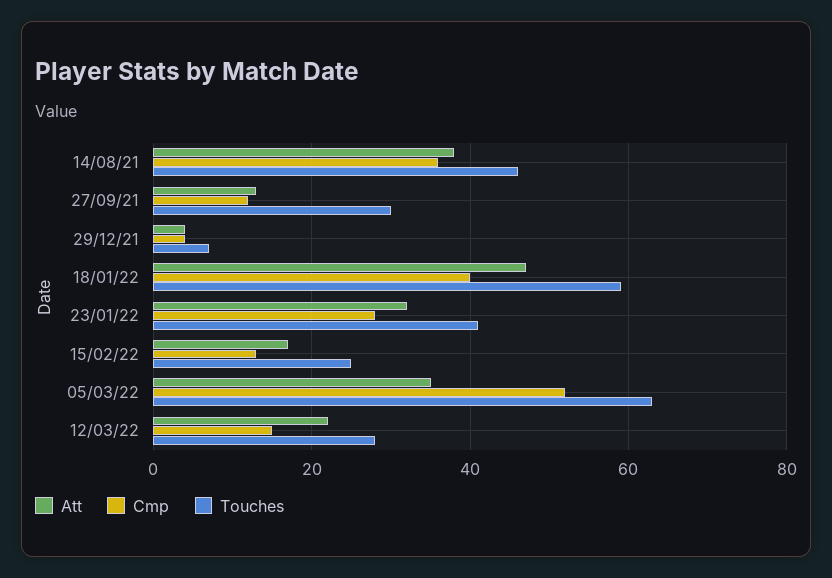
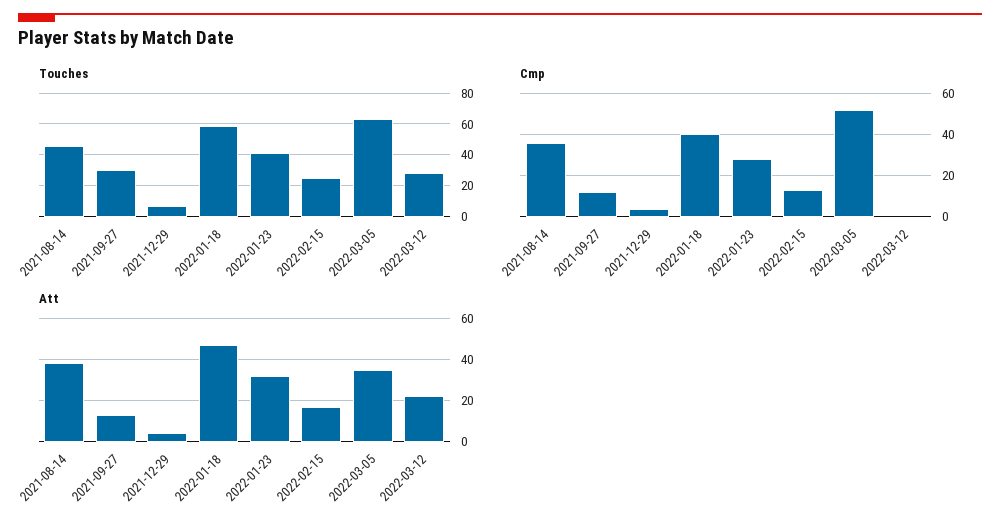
Cmp, 12/03/22: 15 -> 0

